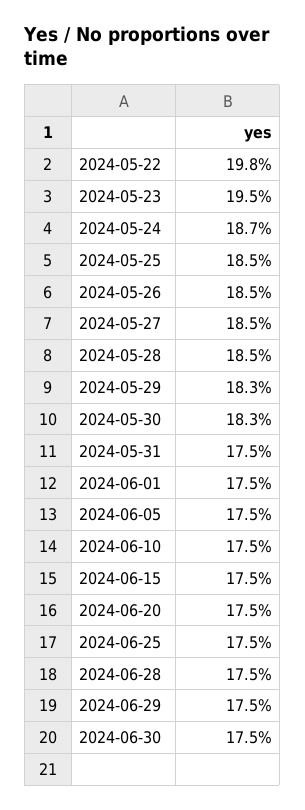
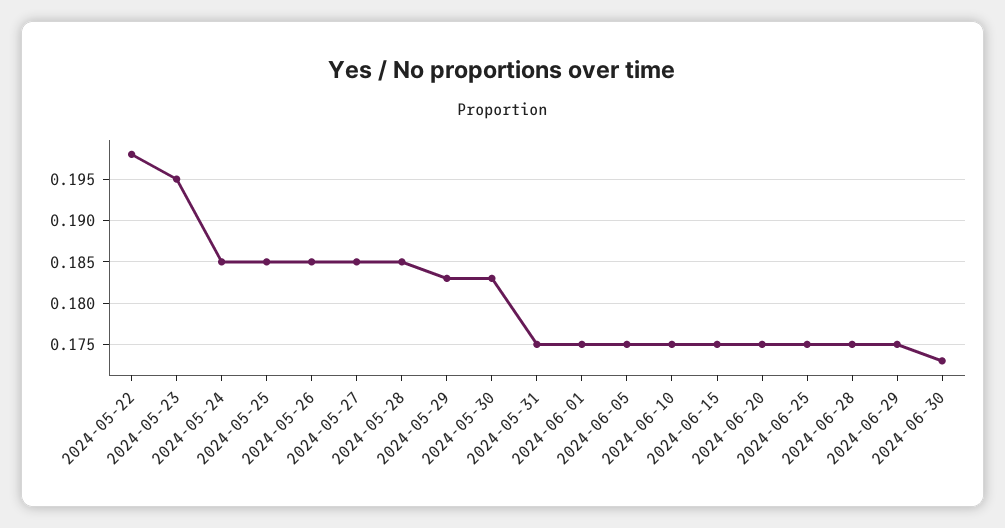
2024-05-24: 0.187 -> 0.185
2024-06-30: 0.175 -> 0.173

